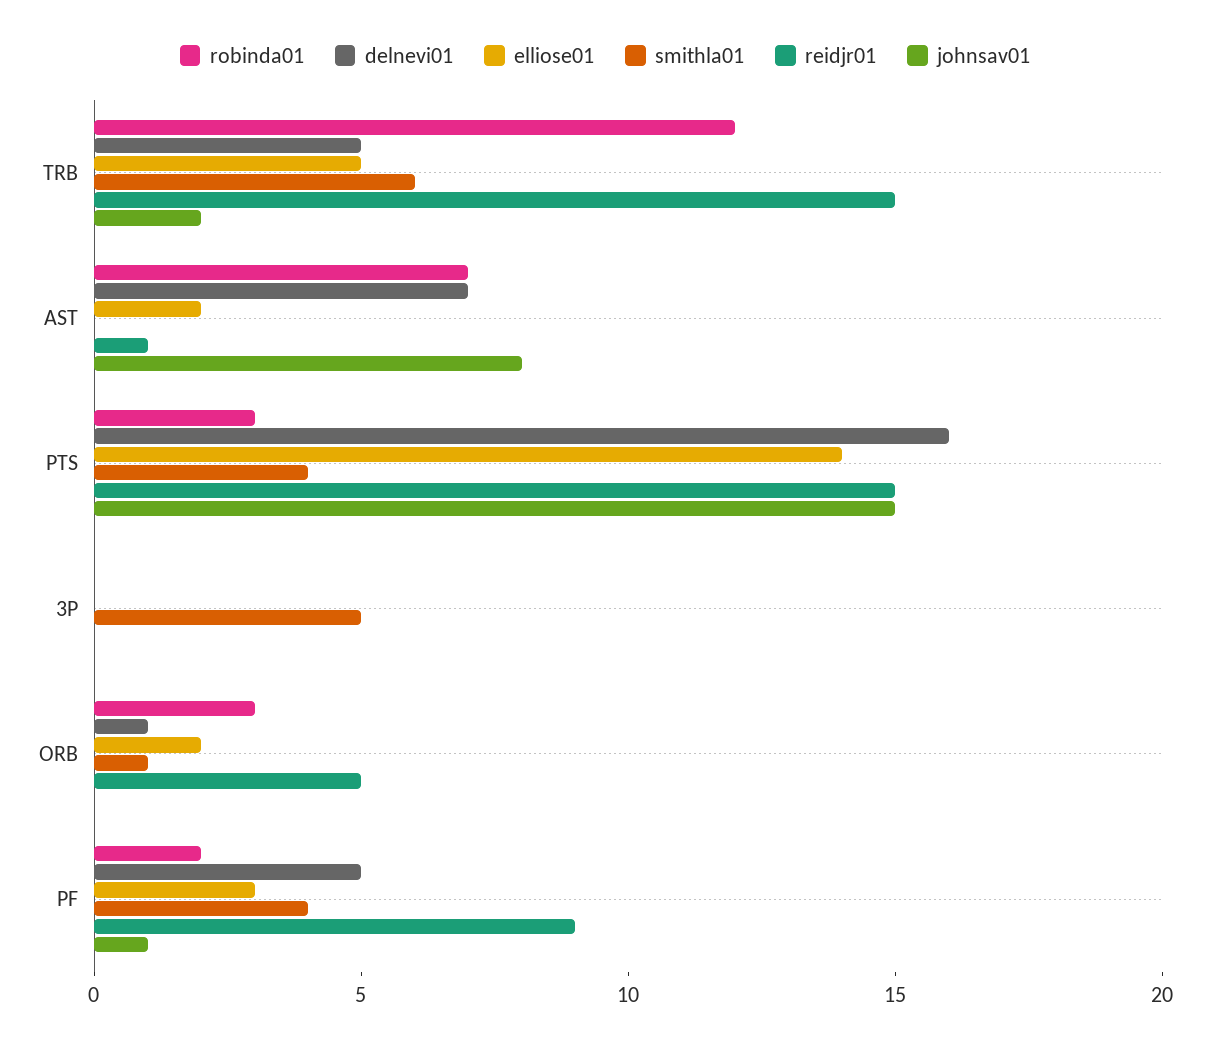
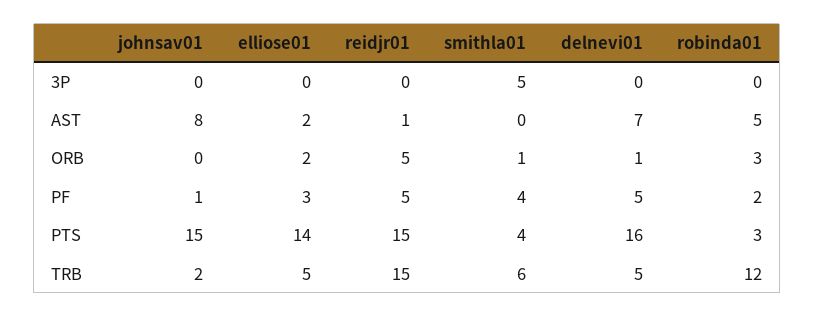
robinda01, AST: 7 -> 5
reidjr01, PF: 9 -> 5

